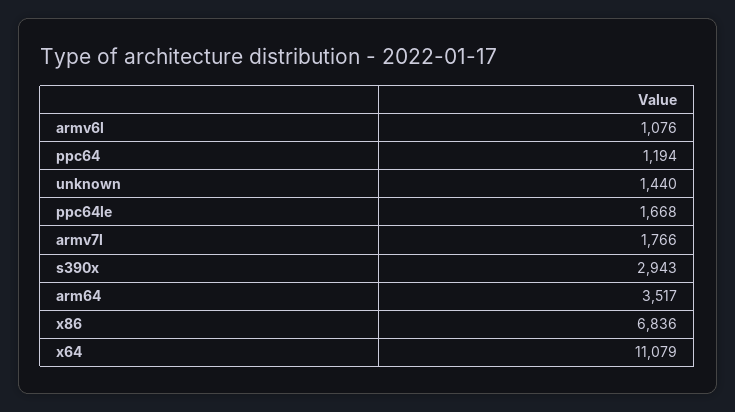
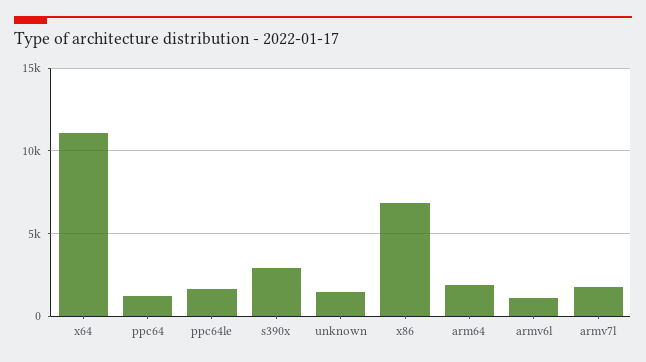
arm64: 3517 -> 2000

